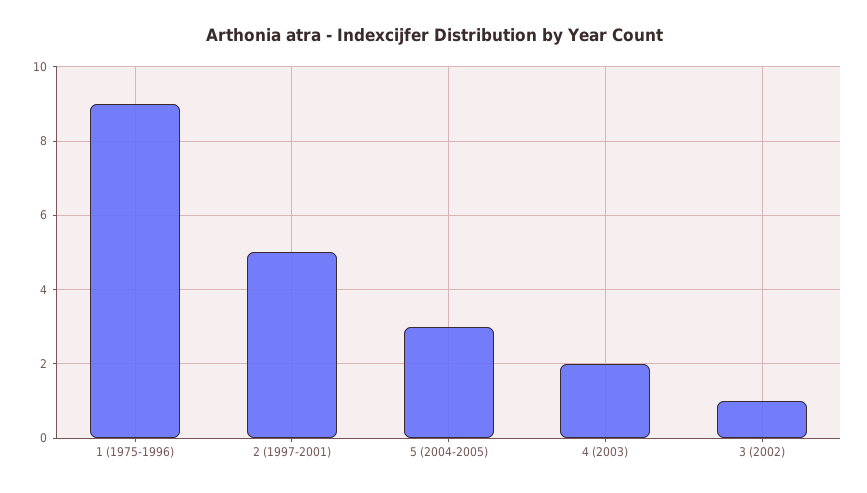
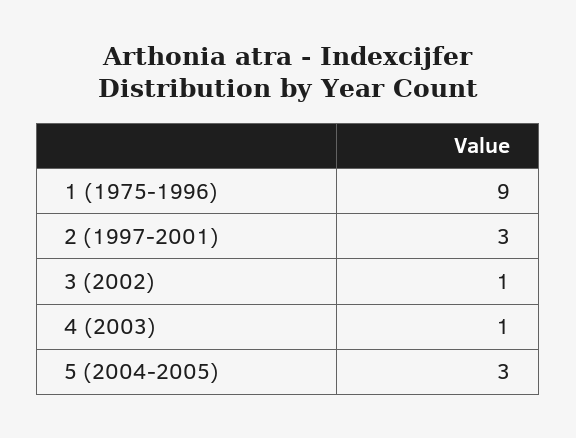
2 (1997-2001): 5 -> 3
4 (2003): 2 -> 1

